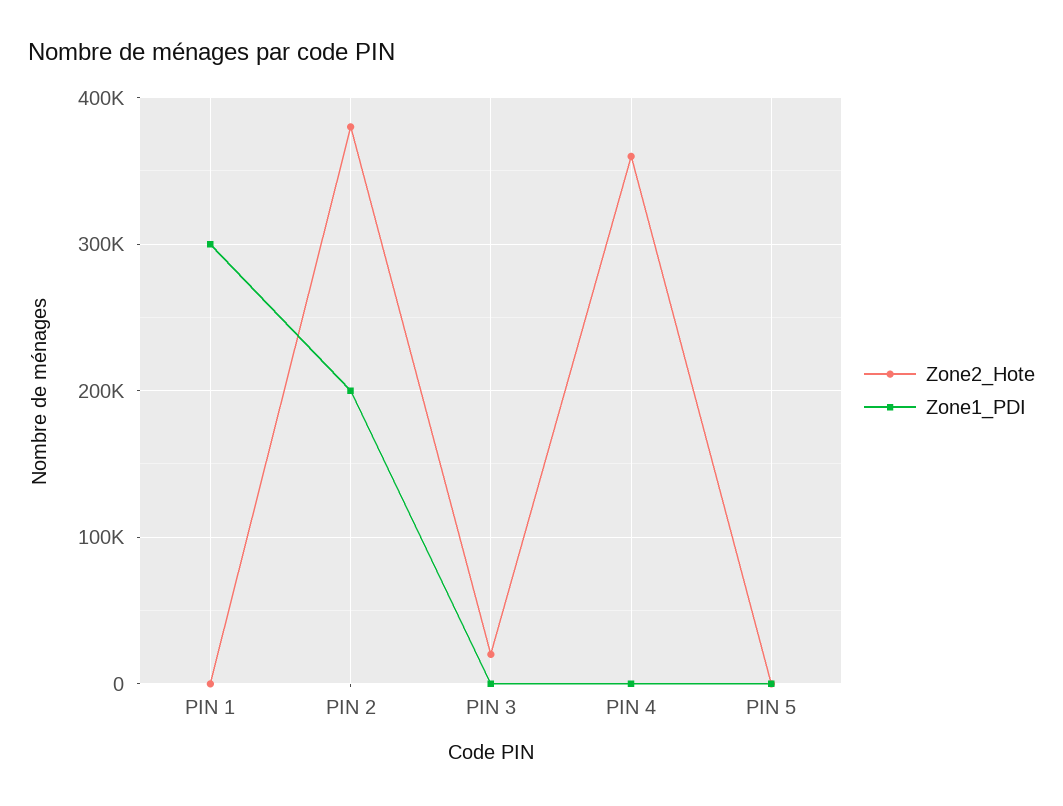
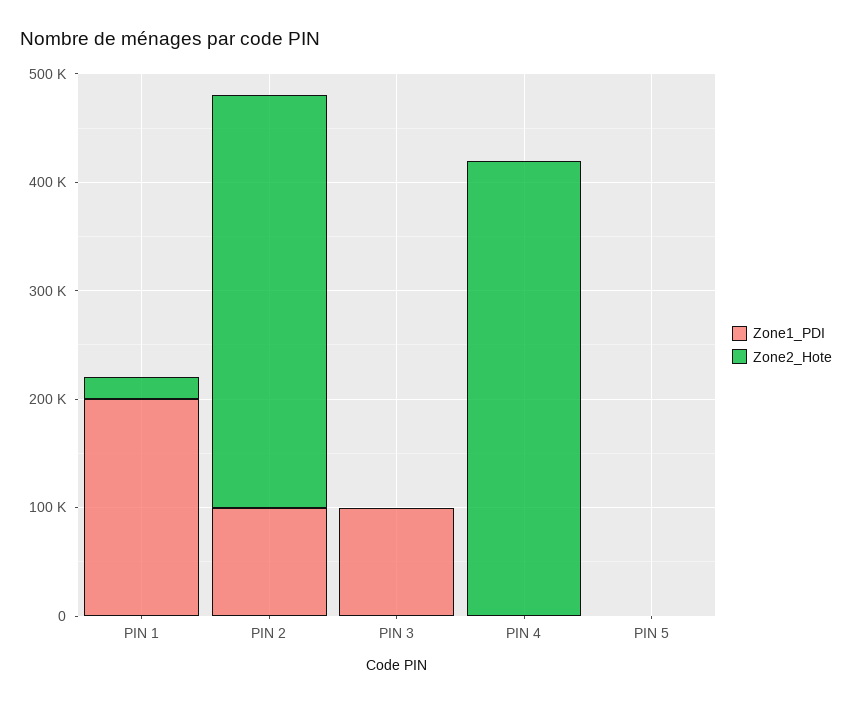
Zone2_Hote, PIN 1: 0 -> 20000
Zone1_PDI, PIN 1: 300000 -> 200000
Zone1_PDI, PIN 2: 200000 -> 100000
Zone2_Hote, PIN 3: 20000 -> 0
Zone1_PDI, PIN 3: 0 -> 100000
Zone2_Hote, PIN 4: 360000 -> 420000

